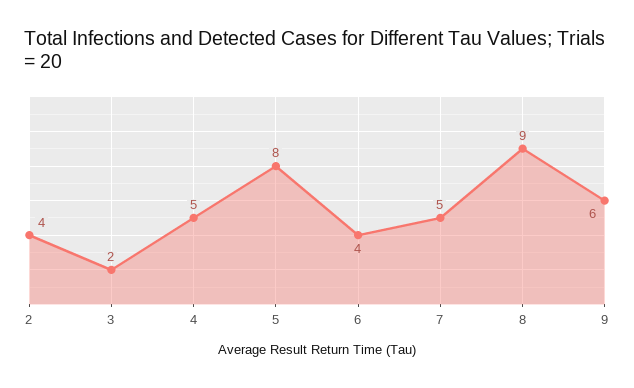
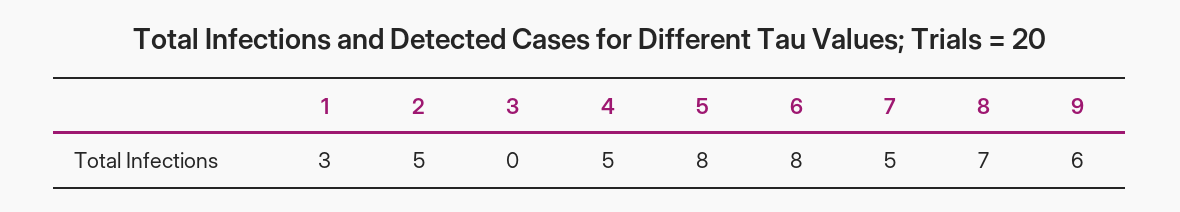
2: 4 -> 5
3: 2 -> 0
6: 4 -> 8
8: 9 -> 7
1: none -> 3

